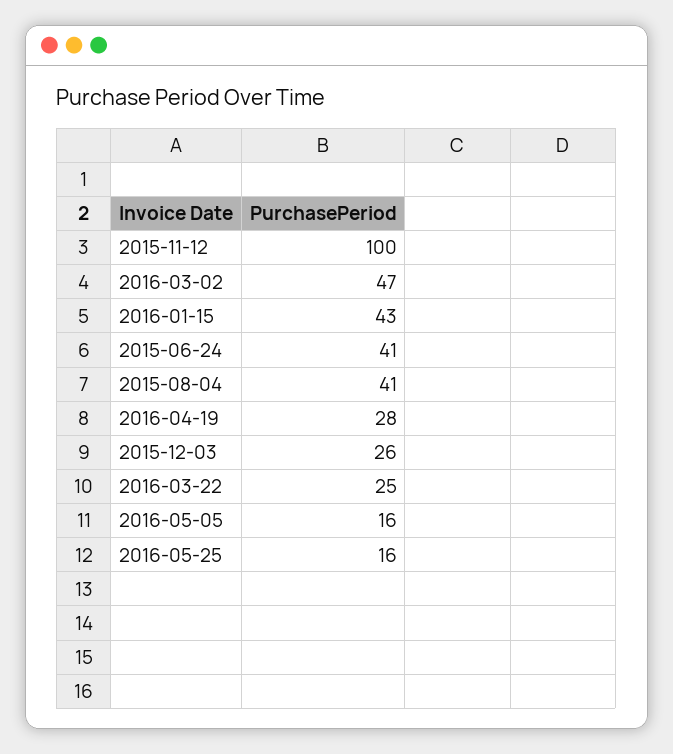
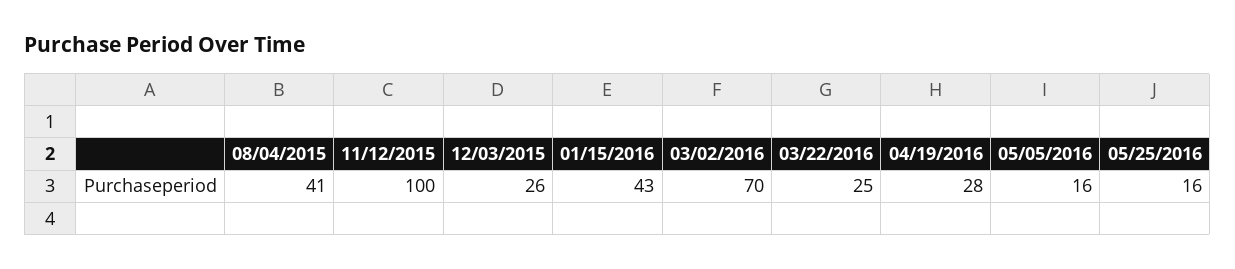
2016-03-02: 47 -> 70
2015-06-24: 41 -> none

